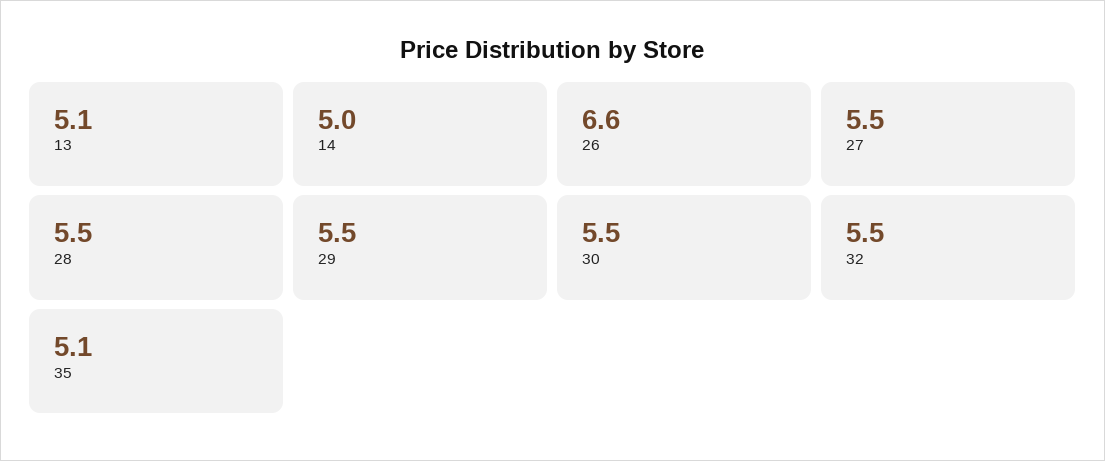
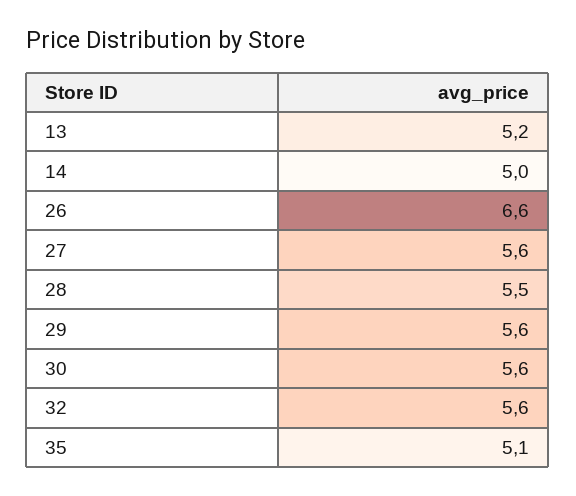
13: 5.1 -> 5.2
27: 5.5 -> 5.6
29: 5.5 -> 5.6
30: 5.5 -> 5.6
32: 5.5 -> 5.6

